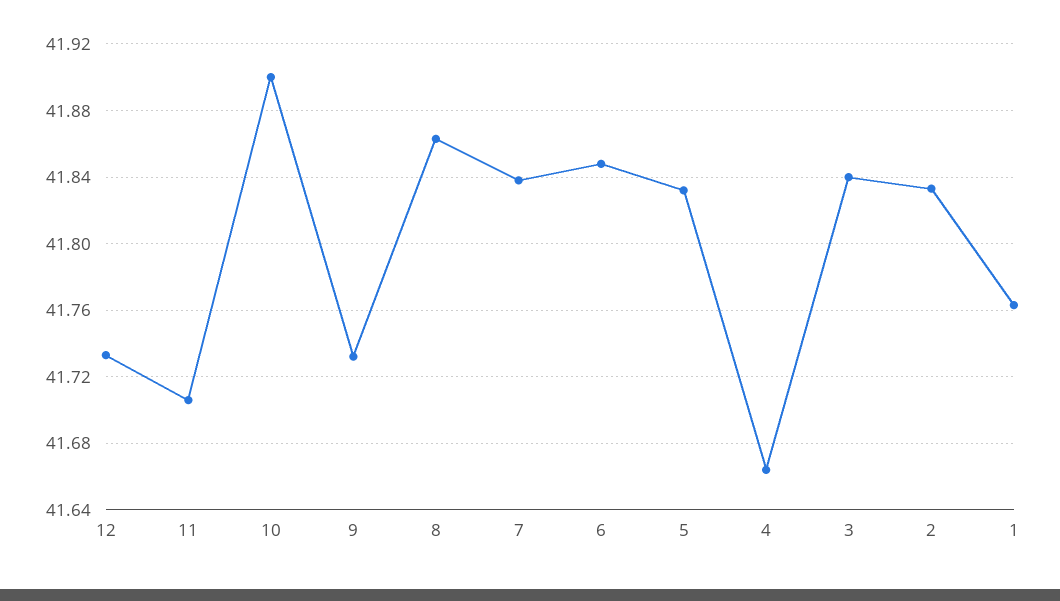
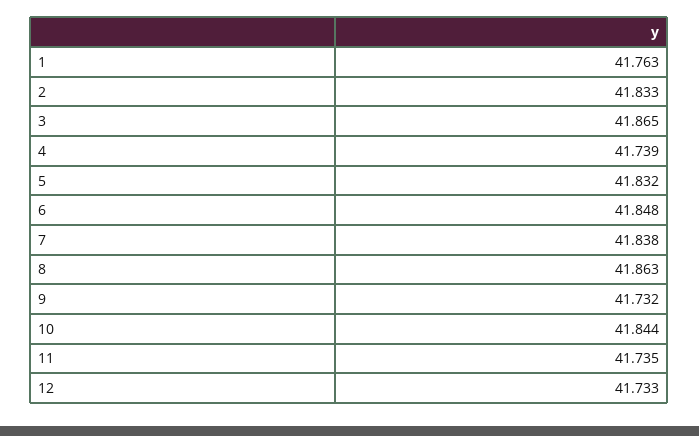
11: 41.705 -> 41.735
10: 41.9 -> 41.844
4: 41.665 -> 41.739
3: 41.84 -> 41.865

